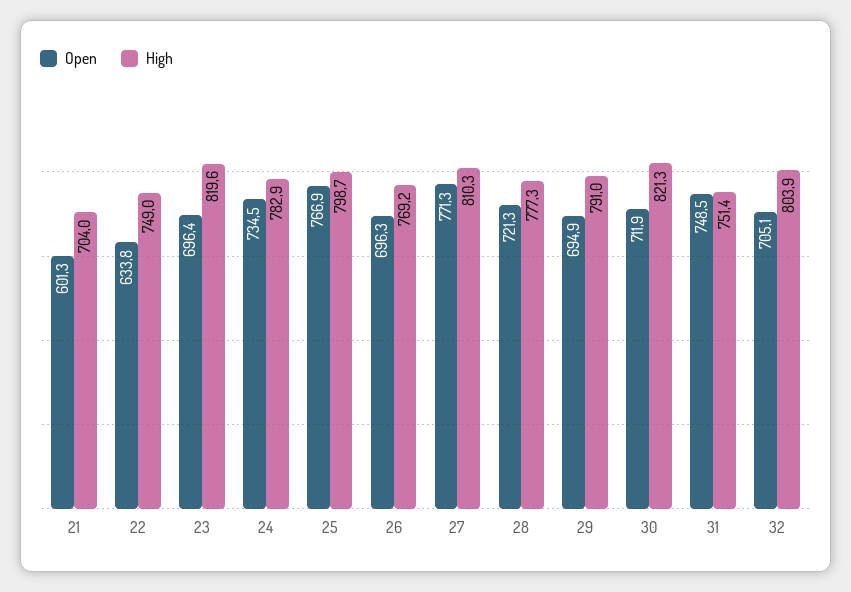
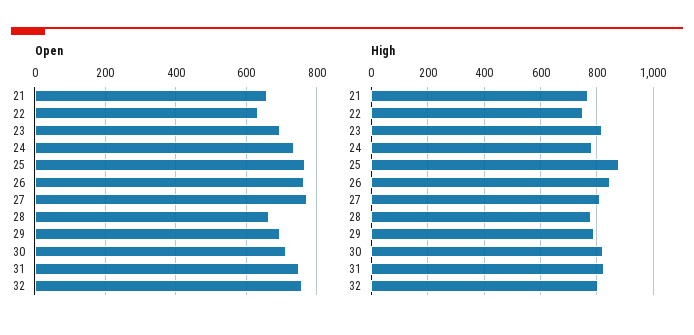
Open, 21: 601.3 -> 660
High, 21: 704 -> 775
High, 25: 798.7 -> 875
Open, 26: 696.3 -> 760
High, 26: 769.2 -> 850
Open, 28: 721.3 -> 660
High, 31: 751.4 -> 825
Open, 32: 705.1 -> 760

